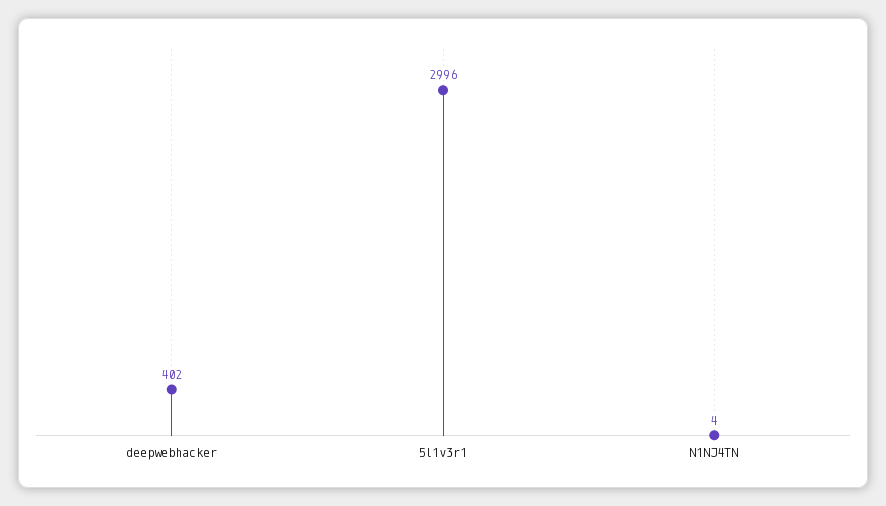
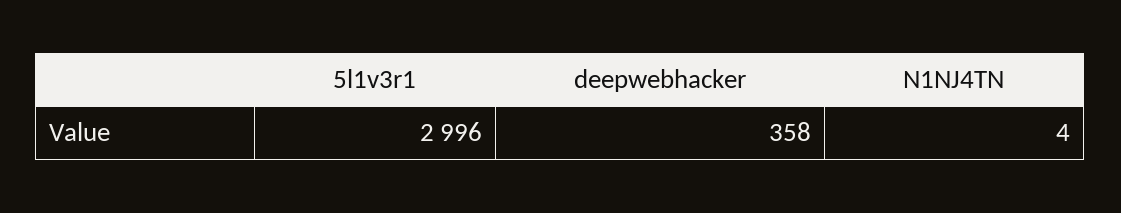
deepwebhacker: 402 -> 358

